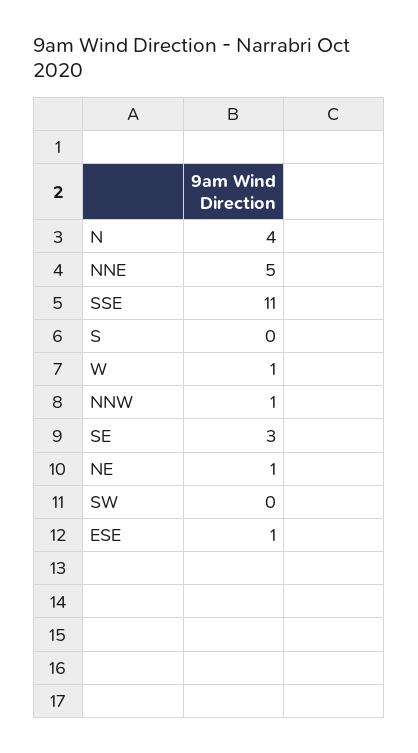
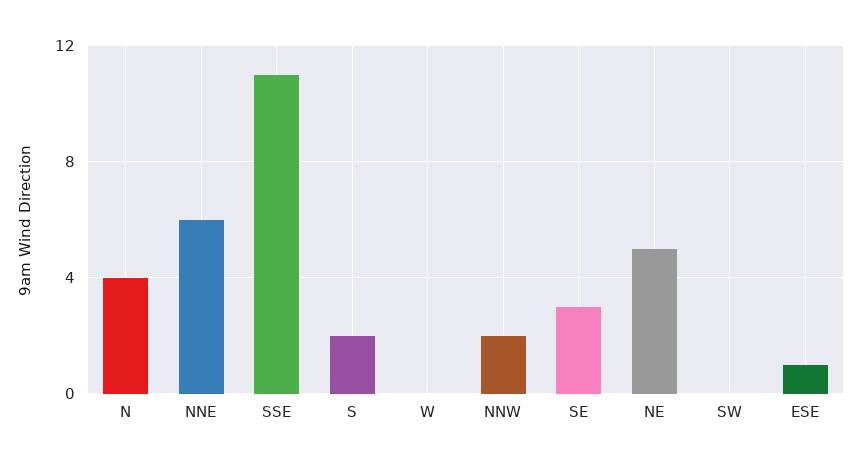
NNE: 5 -> 6
S: 0 -> 2
W: 1 -> 0
NNW: 1 -> 2
NE: 1 -> 5

